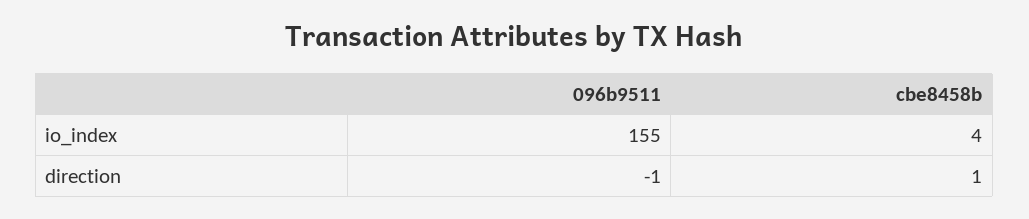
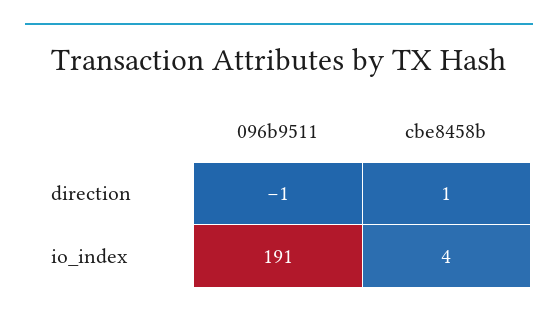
096b9511, io_index: 155 -> 191

